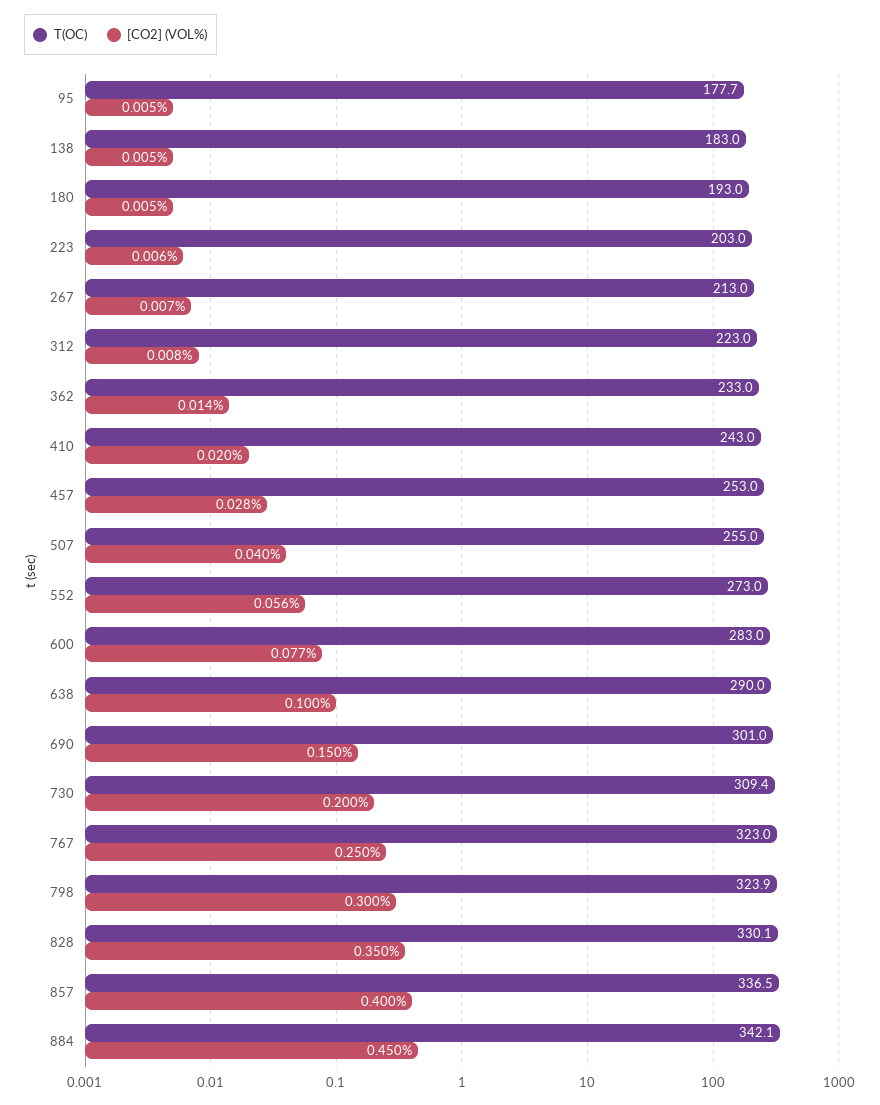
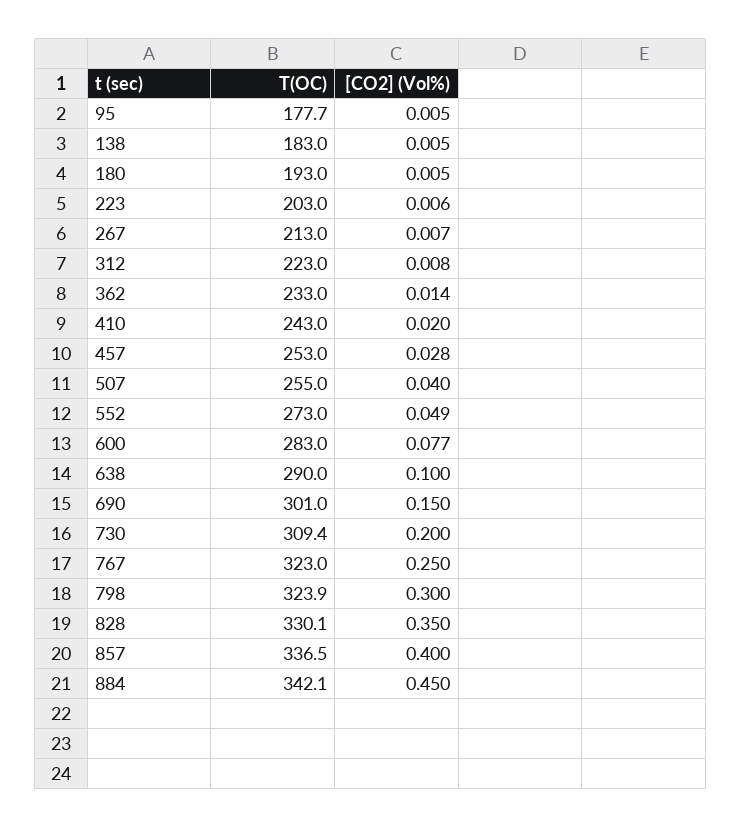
[CO2] (VOL%), 552: 0.056 -> 0.049

